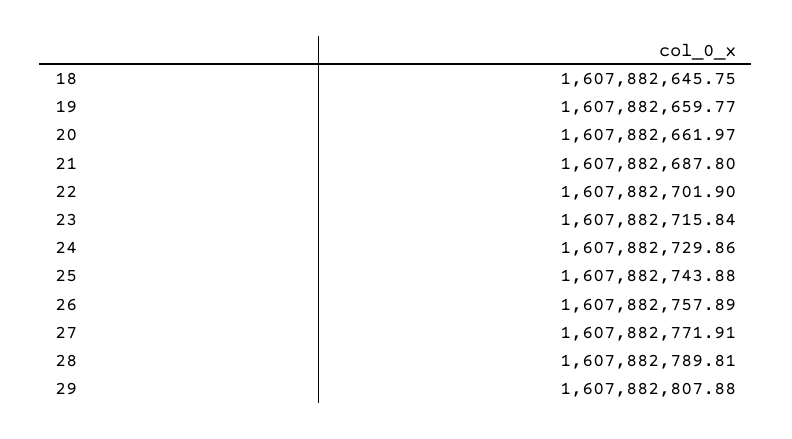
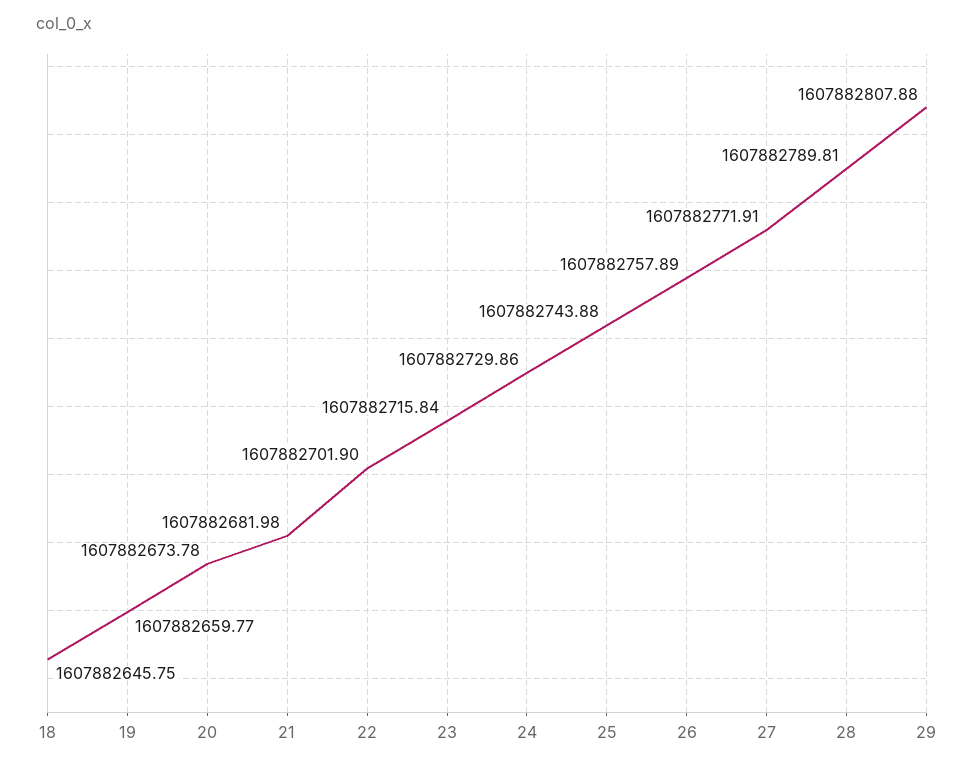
20: 1607882661.97 -> 1607882673.78
21: 1607882687.8 -> 1607882681.98

